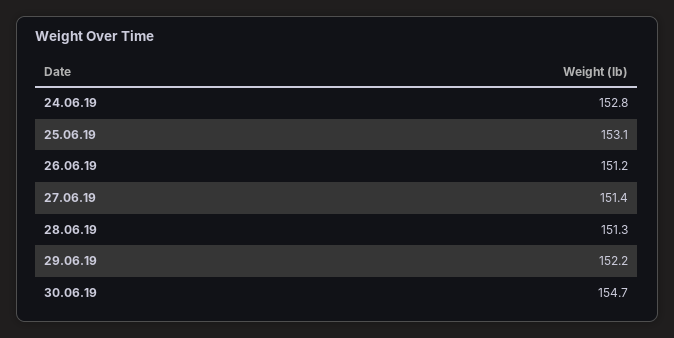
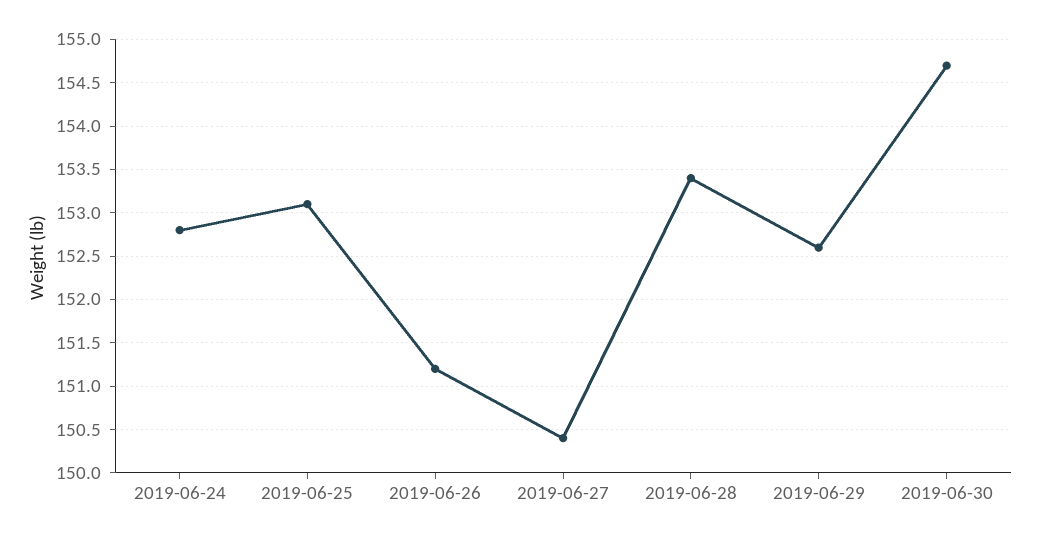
27.06.19: 151.4 -> 150.4
28.06.19: 151.3 -> 153.4
29.06.19: 152.2 -> 152.6

